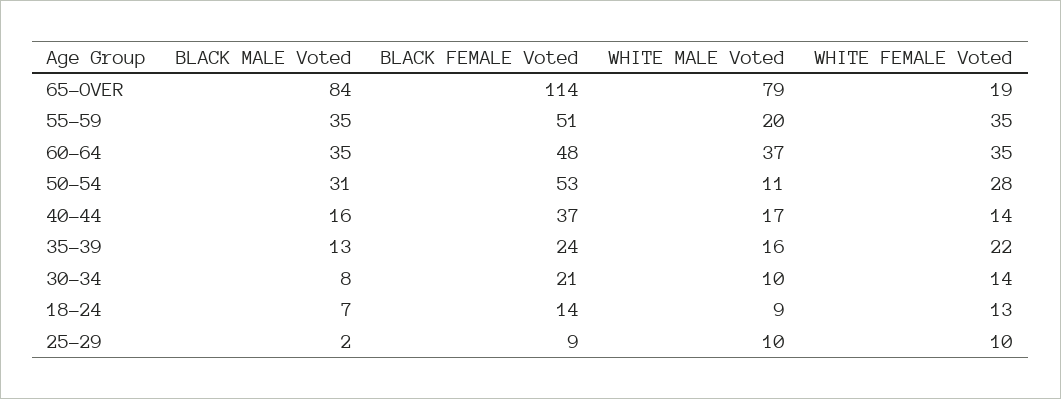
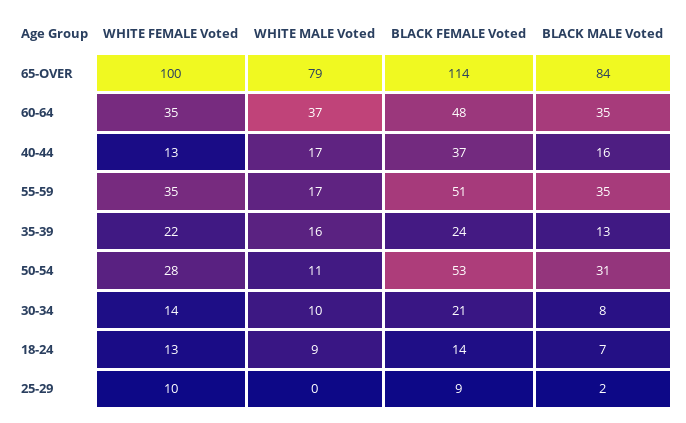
WHITE FEMALE Voted, 65-OVER: 19 -> 100
WHITE MALE Voted, 55-59: 20 -> 17
WHITE FEMALE Voted, 40-44: 14 -> 13
WHITE MALE Voted, 25-29: 10 -> 0

